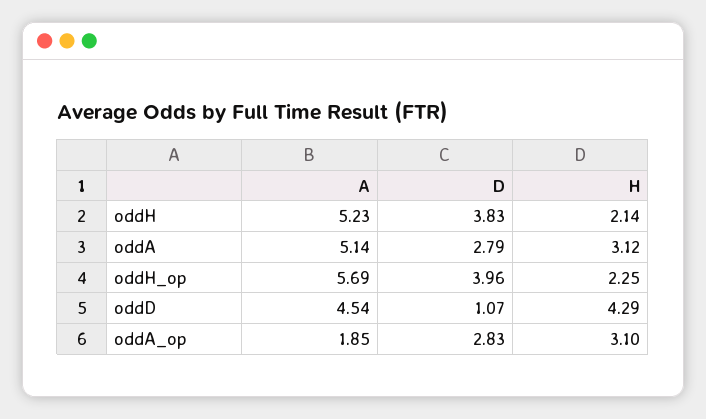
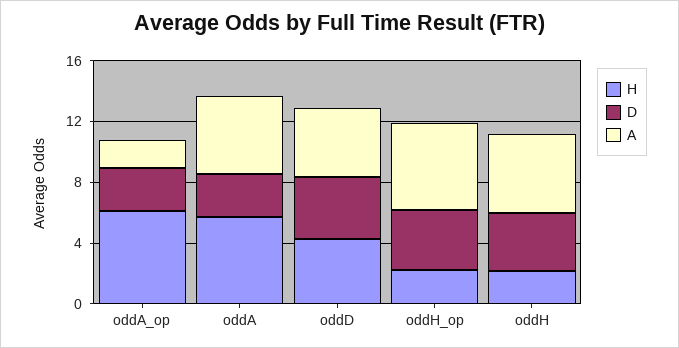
H, oddA: 3.12 -> 6
D, oddD: 1.07 -> 4
H, oddA_op: 3.1 -> 6

